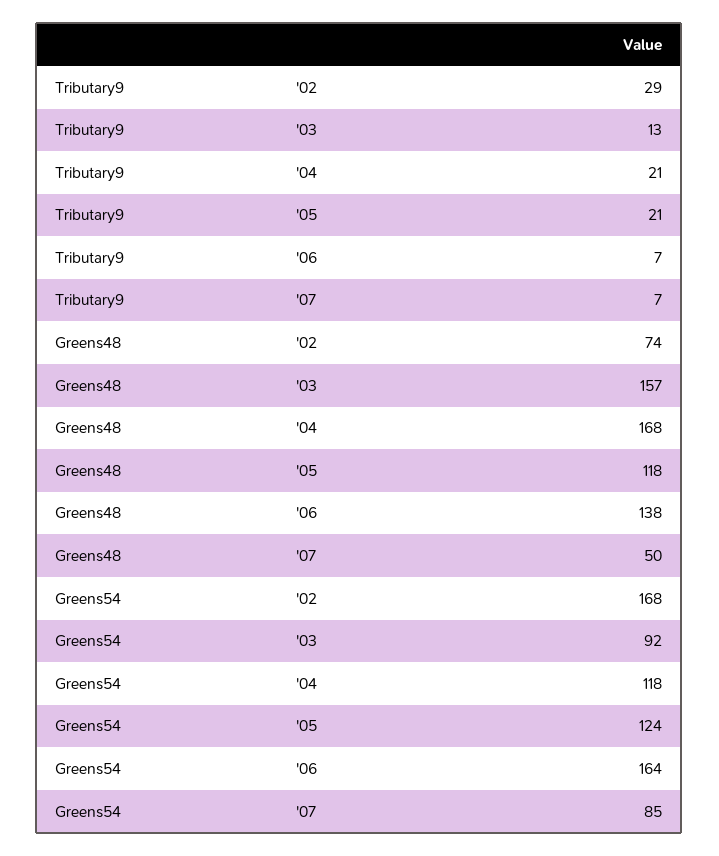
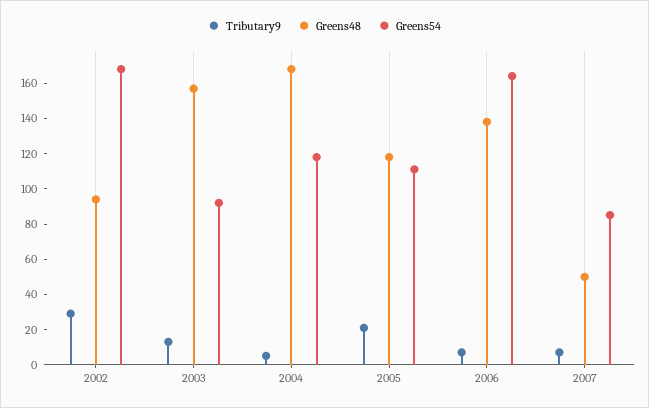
Tributary9, '04: 21 -> 5
Greens48, '02: 74 -> 95
Greens54, '05: 124 -> 110

